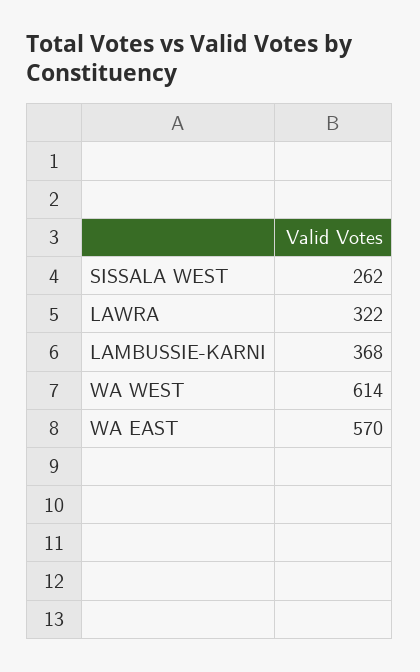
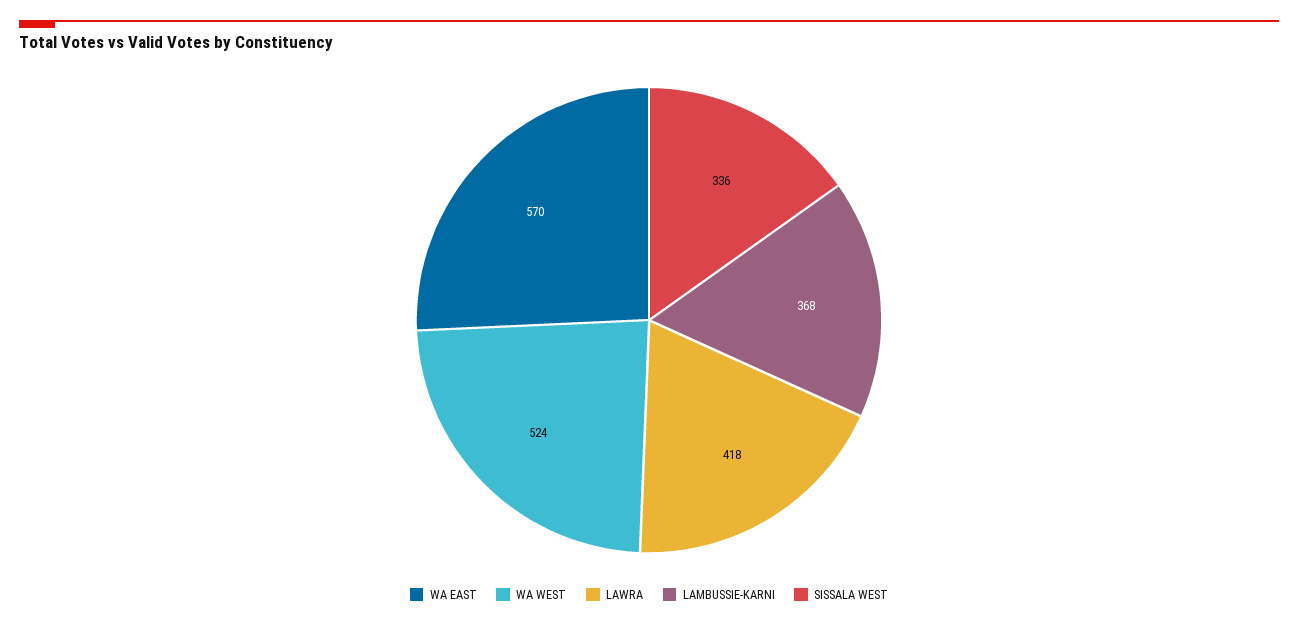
SISSALA WEST: 262 -> 336
LAWRA: 322 -> 418
WA WEST: 614 -> 524

